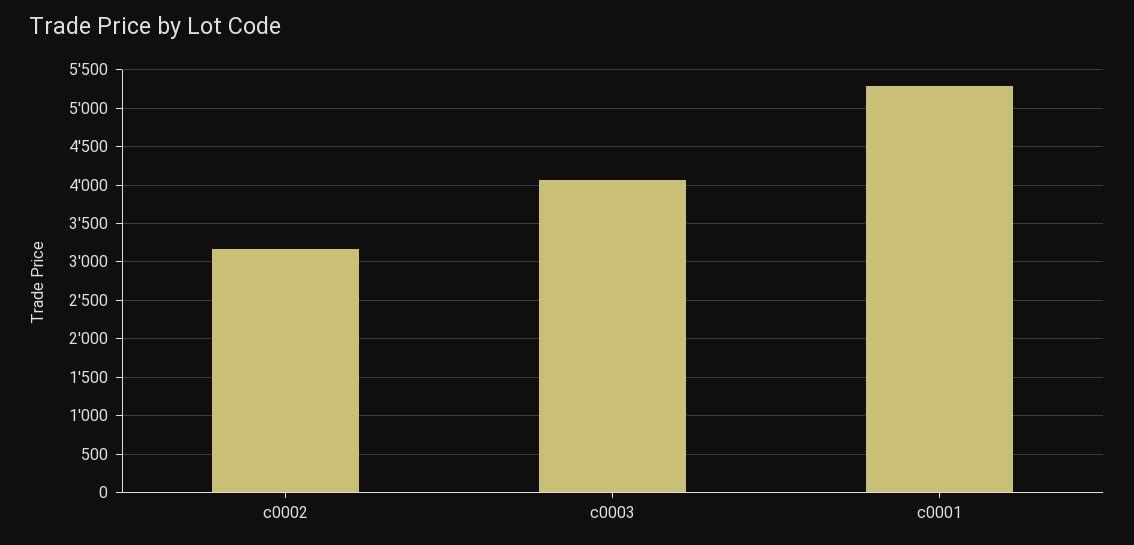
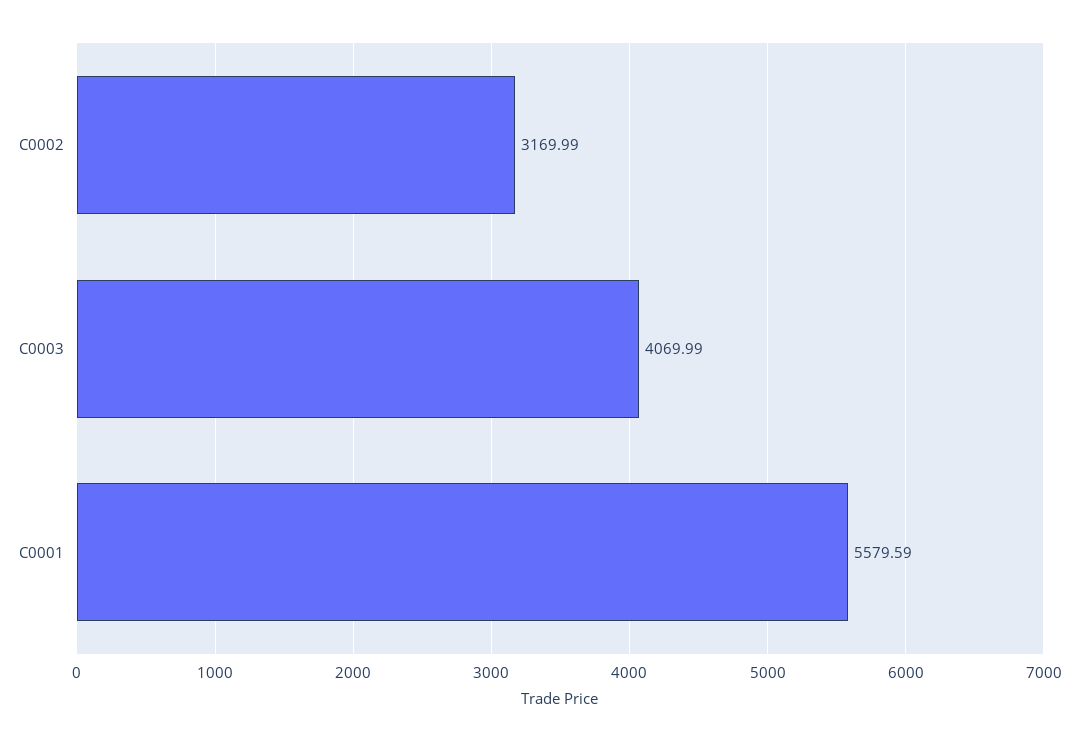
c0001: 5300 -> 5579.59

